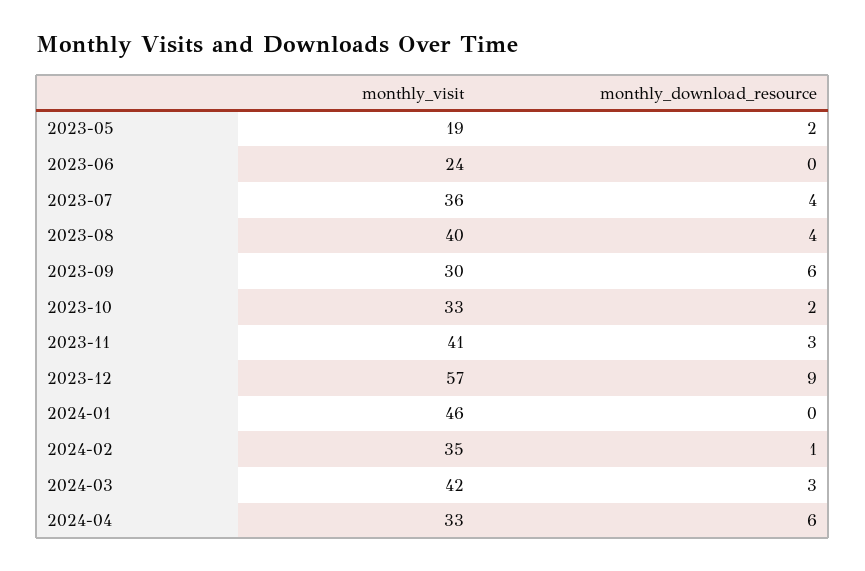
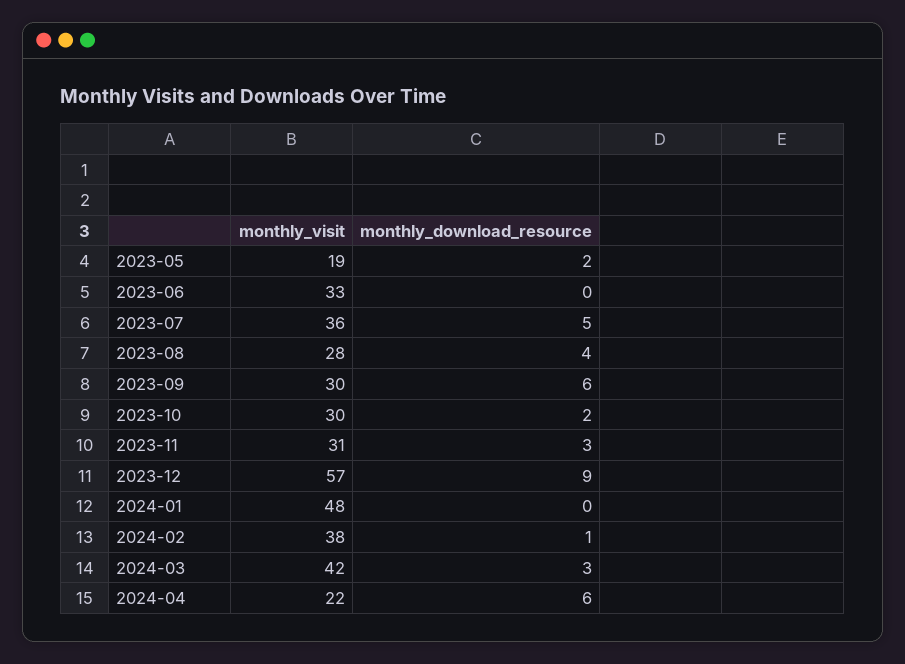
monthly_visit, 2023-06: 24 -> 33
monthly_download_resource, 2023-07: 4 -> 5
monthly_visit, 2023-08: 40 -> 28
monthly_visit, 2023-10: 33 -> 30
monthly_visit, 2023-11: 41 -> 31
monthly_visit, 2024-01: 46 -> 48
monthly_visit, 2024-02: 35 -> 38
monthly_visit, 2024-04: 33 -> 22

